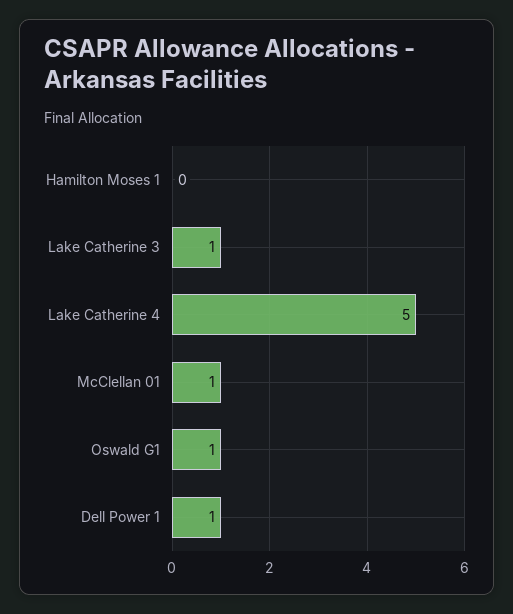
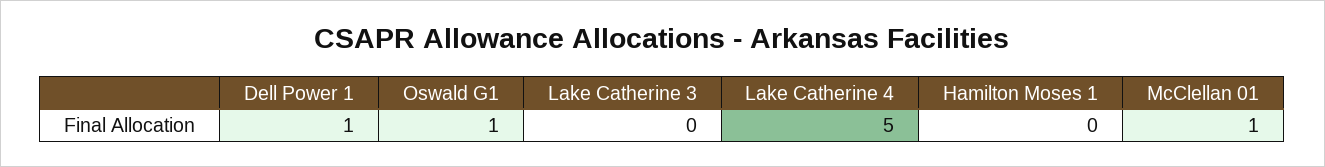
Lake Catherine 3: 1 -> 0

